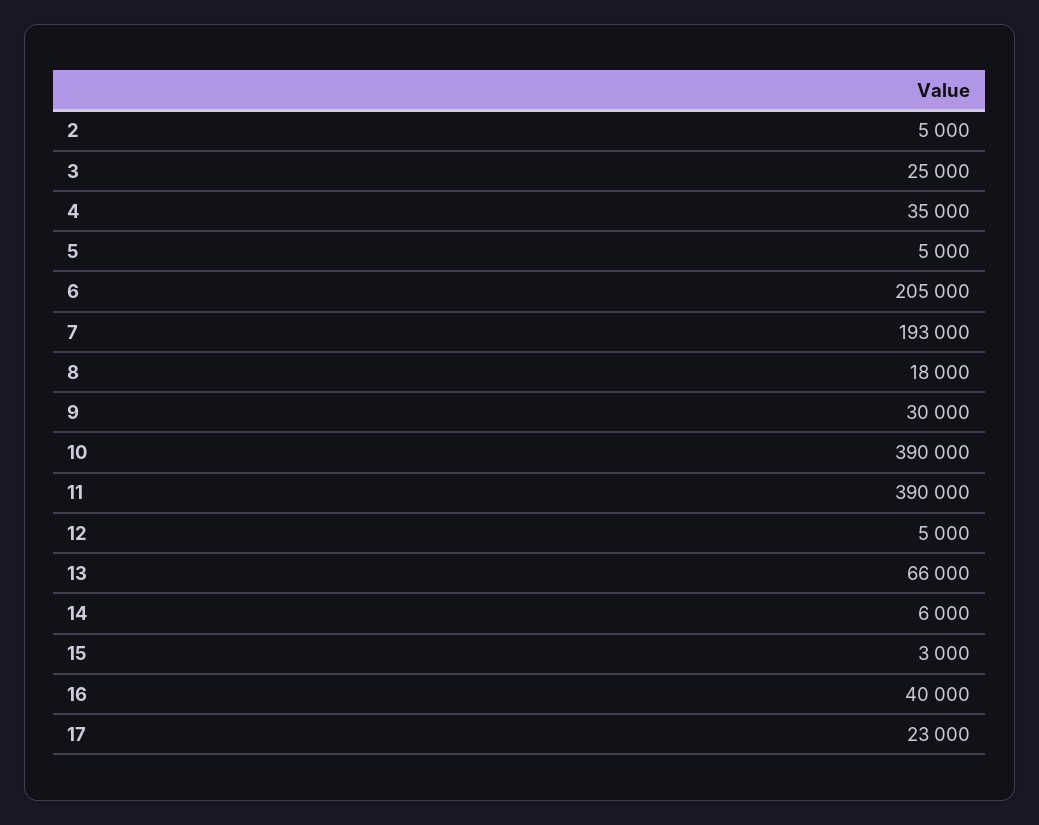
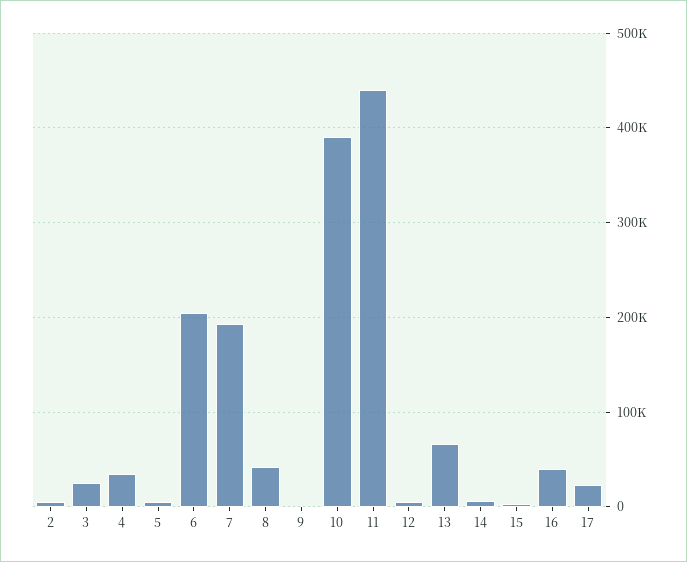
8: 18000 -> 40000
9: 30000 -> 0
11: 390000 -> 440000

